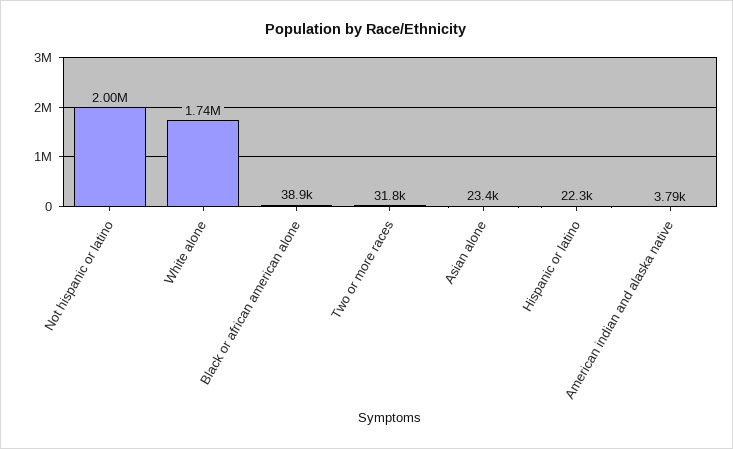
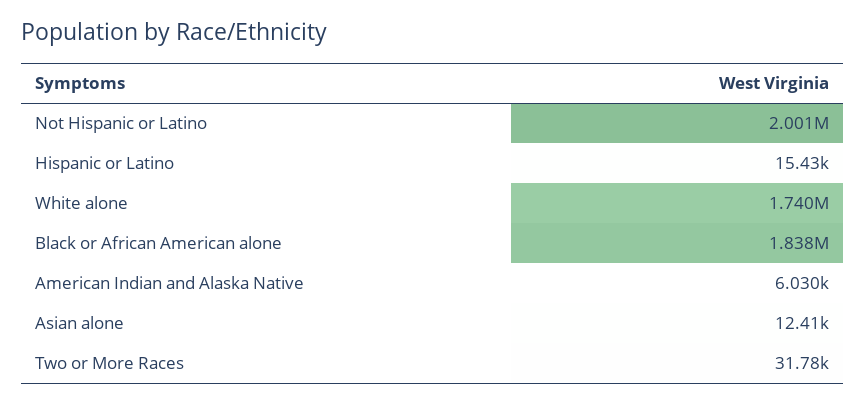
Black or african american alone: 38900 -> 1838000
Asian alone: 23400 -> 12410
Hispanic or latino: 22300 -> 15430
American indian and alaska native: 3790 -> 6030

